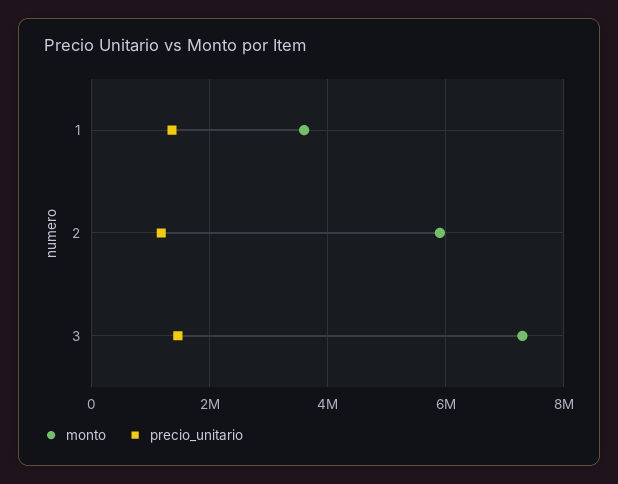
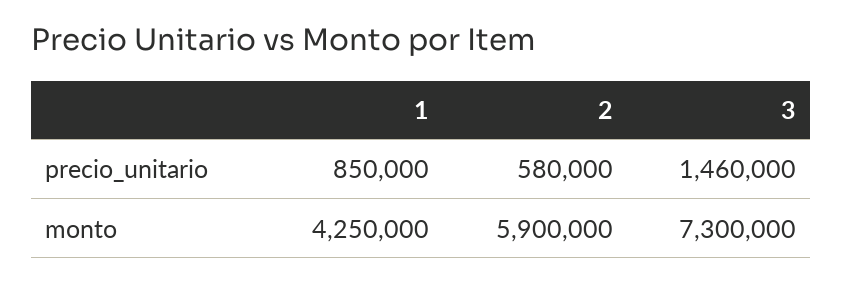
monto, 1: 3600000 -> 4250000
precio_unitario, 1: 1400000 -> 850000
precio_unitario, 2: 1200000 -> 580000

